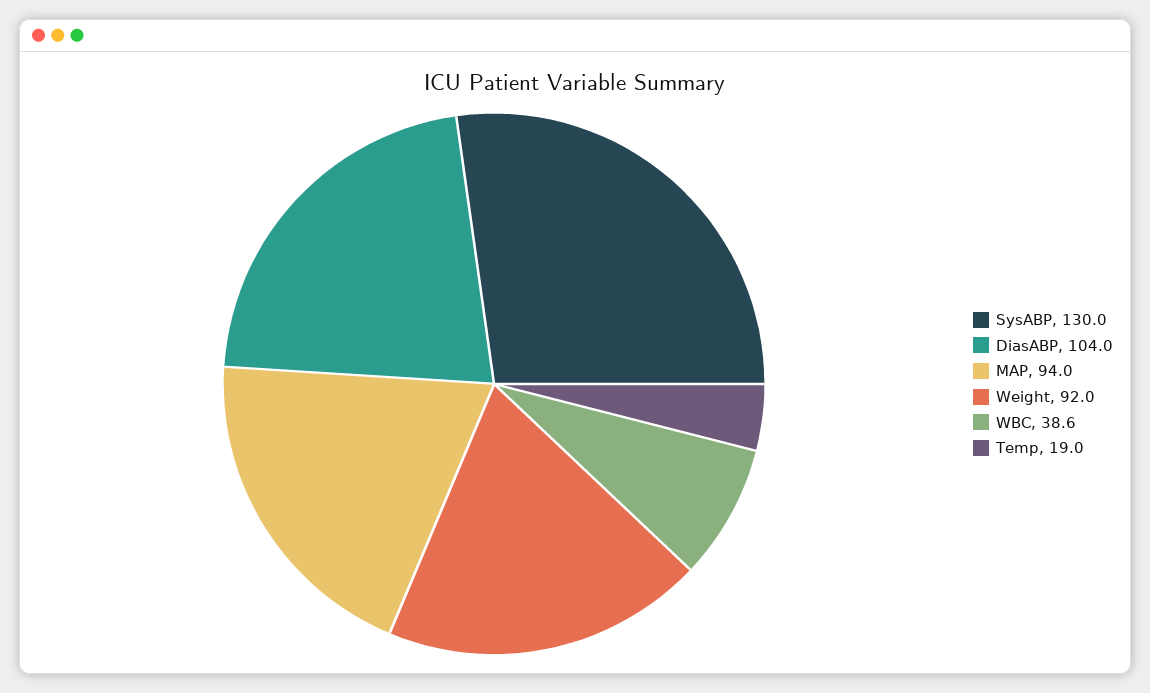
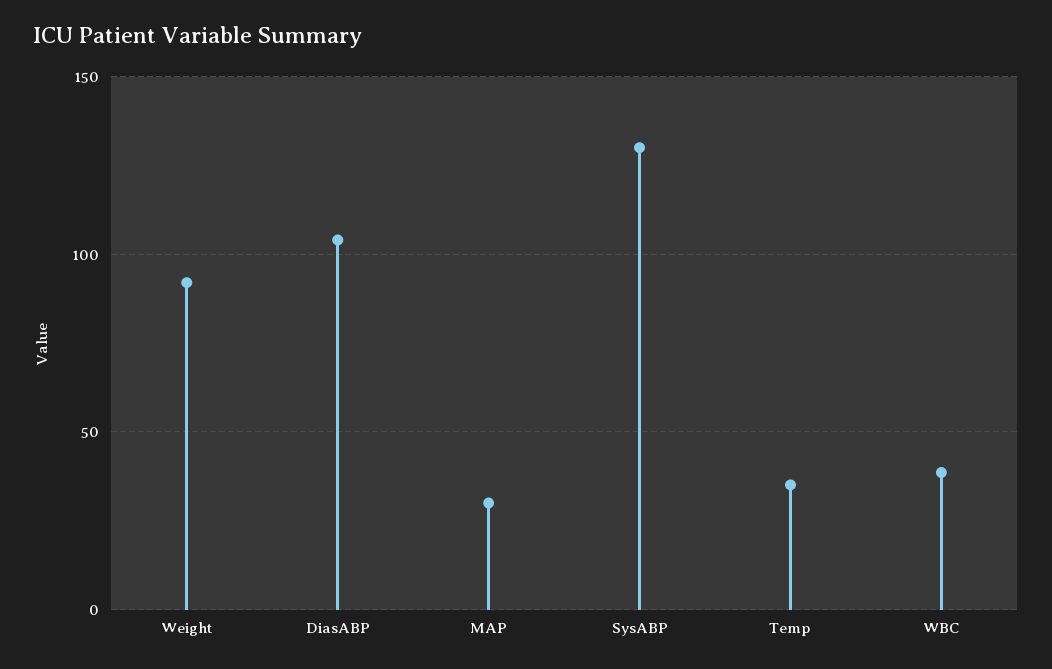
MAP: 94 -> 30
Temp: 19 -> 35

